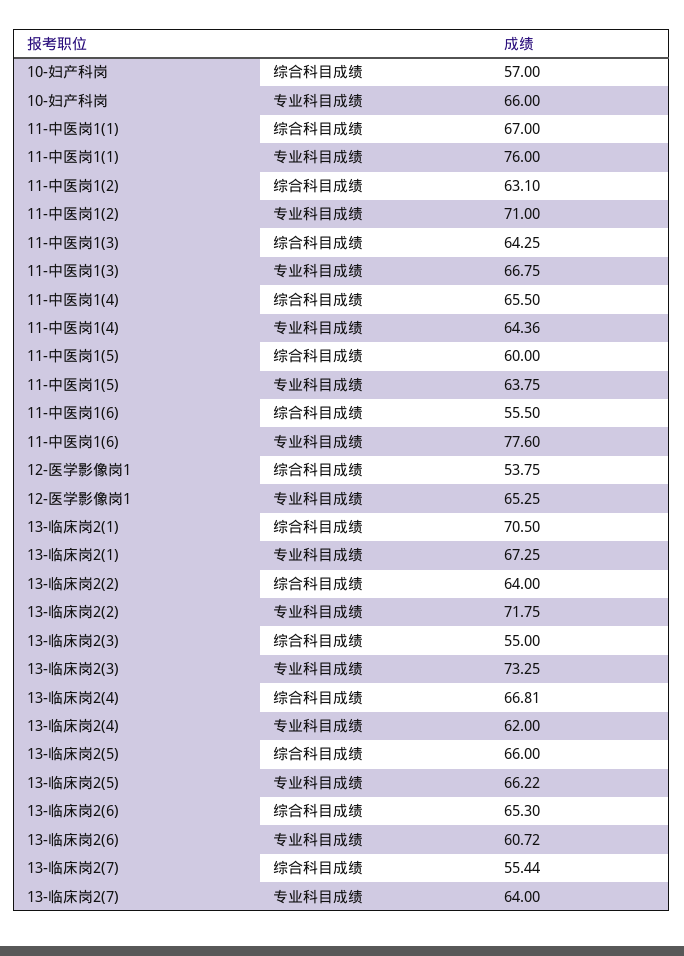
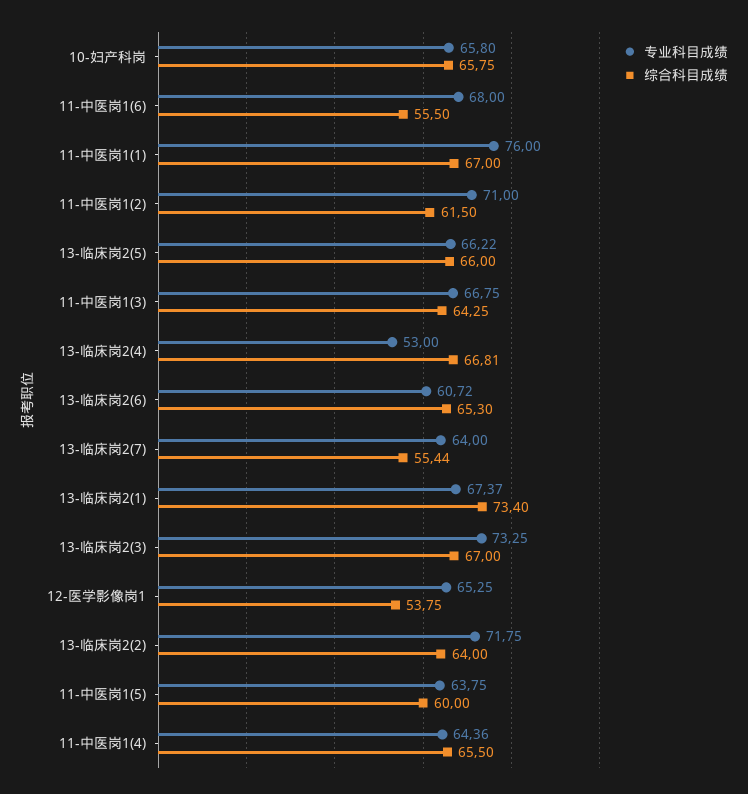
综合科目成绩, 10-妇产科岗: 57 -> 65.75
专业科目成绩, 10-妇产科岗: 66 -> 65.8
综合科目成绩, 11-中医岗1(2): 63.1 -> 61.5
专业科目成绩, 11-中医岗1(6): 77.6 -> 68
综合科目成绩, 13-临床岗2(1): 70.5 -> 73.4
专业科目成绩, 13-临床岗2(1): 67.25 -> 67.37
综合科目成绩, 13-临床岗2(3): 55 -> 67
专业科目成绩, 13-临床岗2(4): 62 -> 53

